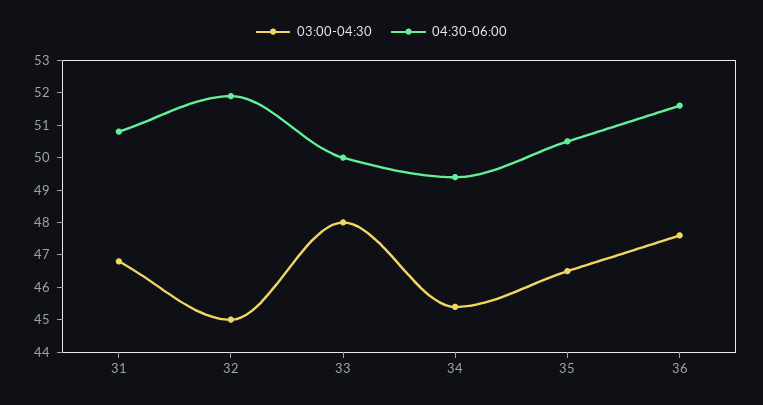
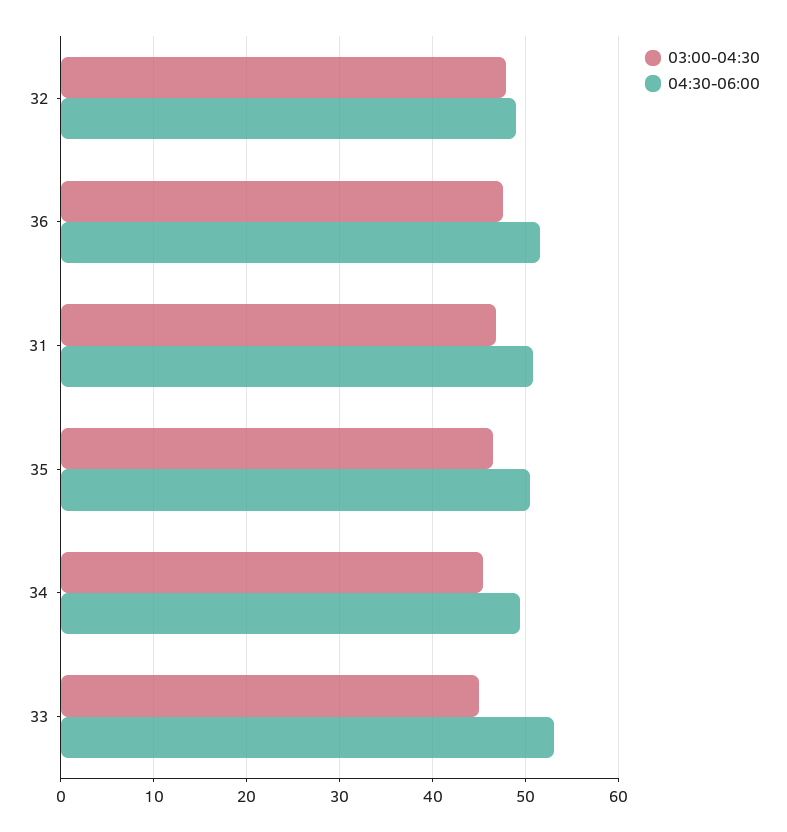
03:00-04:30, 32: 45 -> 48
04:30-06:00, 32: 52 -> 49
03:00-04:30, 33: 48 -> 45
04:30-06:00, 33: 50 -> 53

